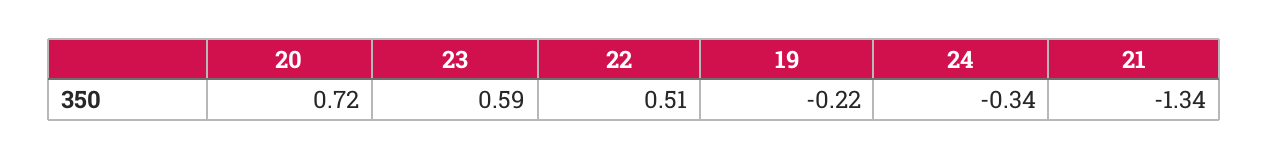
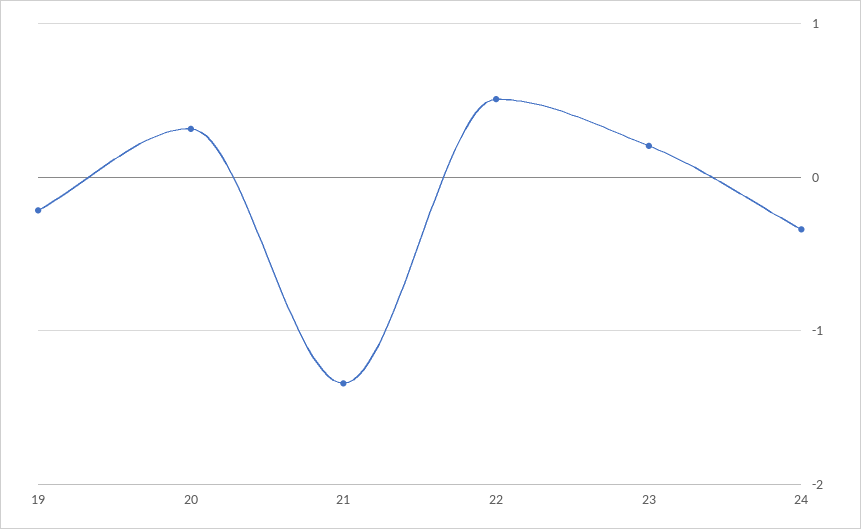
20: 0.72 -> 0.3
23: 0.59 -> 0.2

